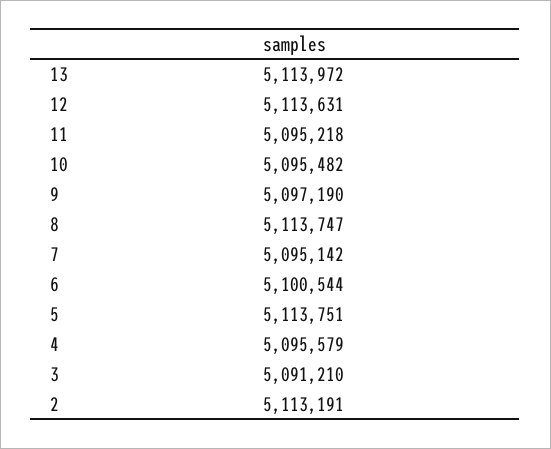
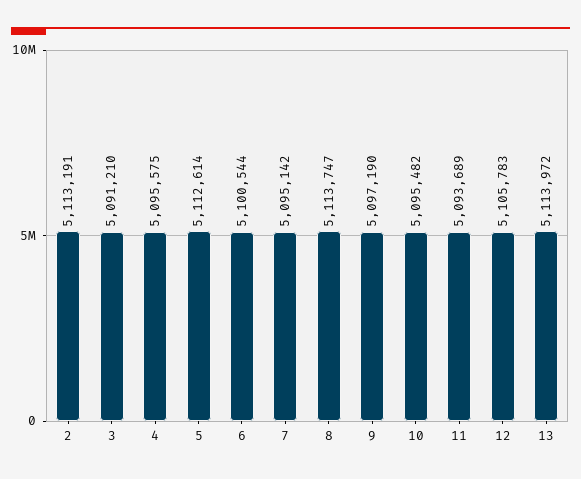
12: 5113631 -> 5105783
11: 5095218 -> 5093689
5: 5113751 -> 5112614
4: 5095579 -> 5095575

